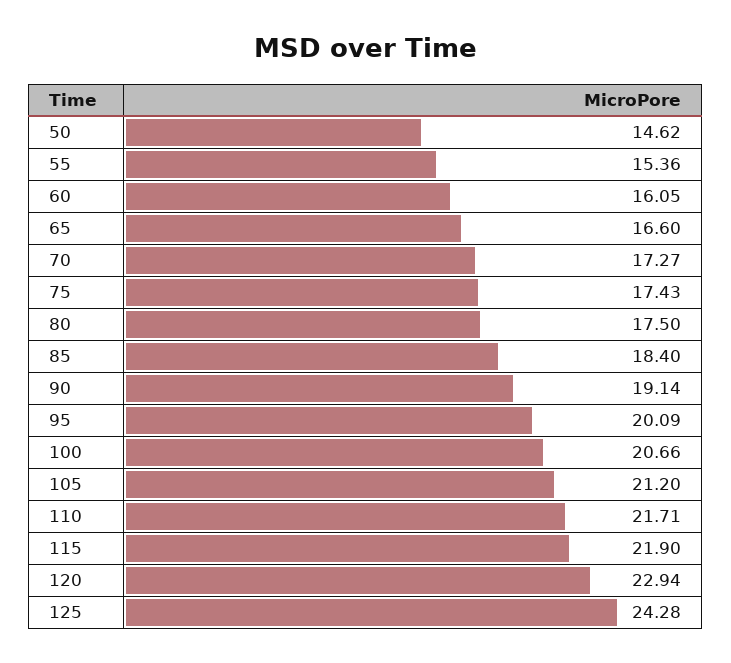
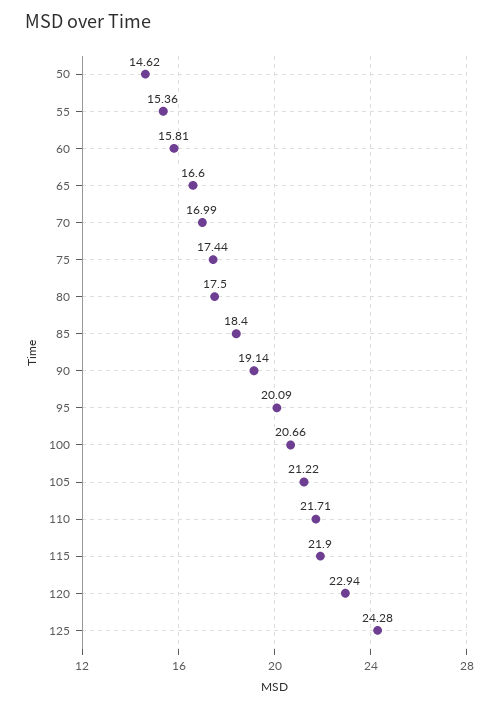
60: 16.05 -> 15.81
70: 17.27 -> 16.99
75: 17.43 -> 17.44
105: 21.2 -> 21.22

